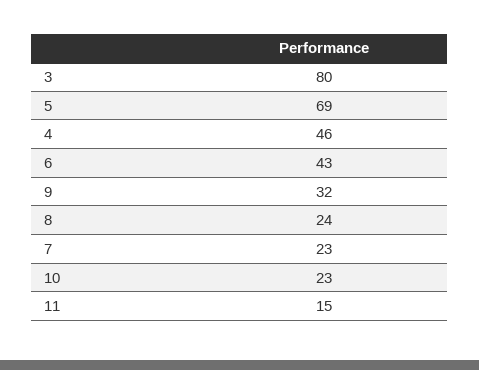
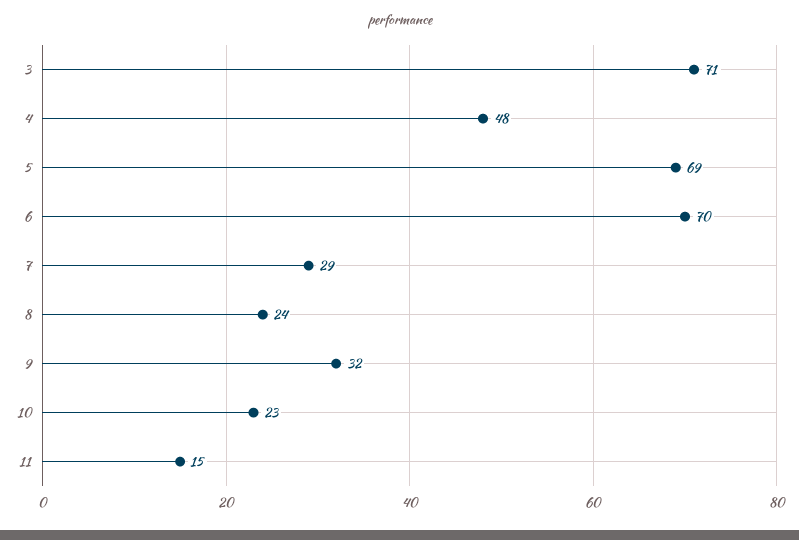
3: 80 -> 71
4: 46 -> 48
6: 43 -> 70
7: 23 -> 29

